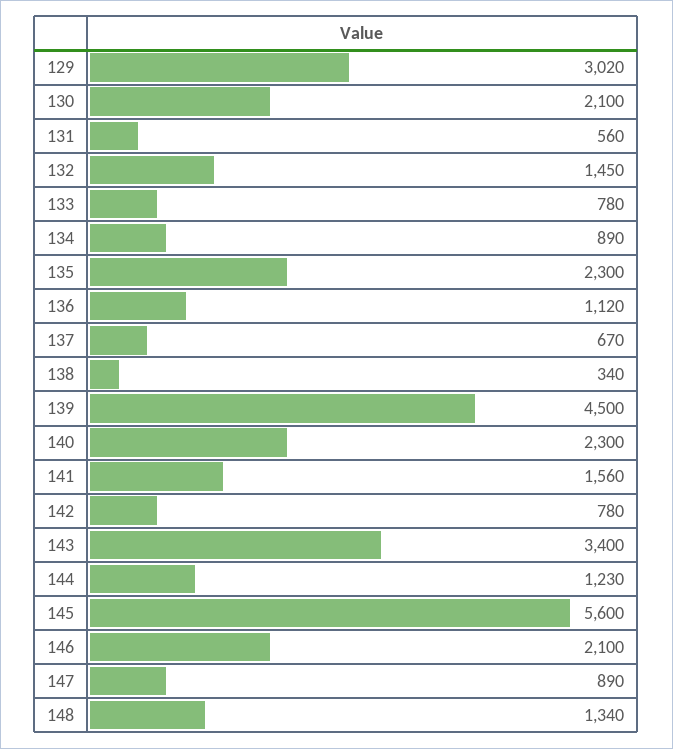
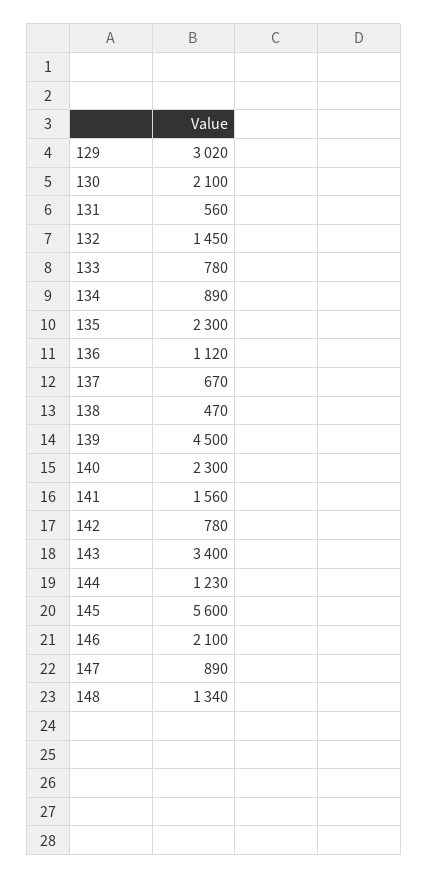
138: 340 -> 470

